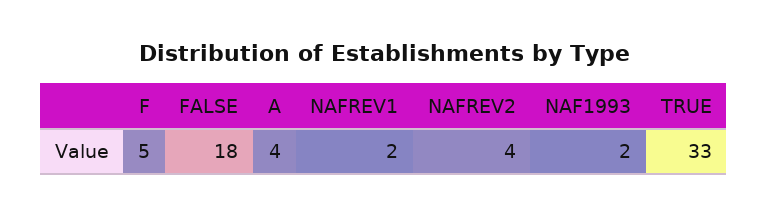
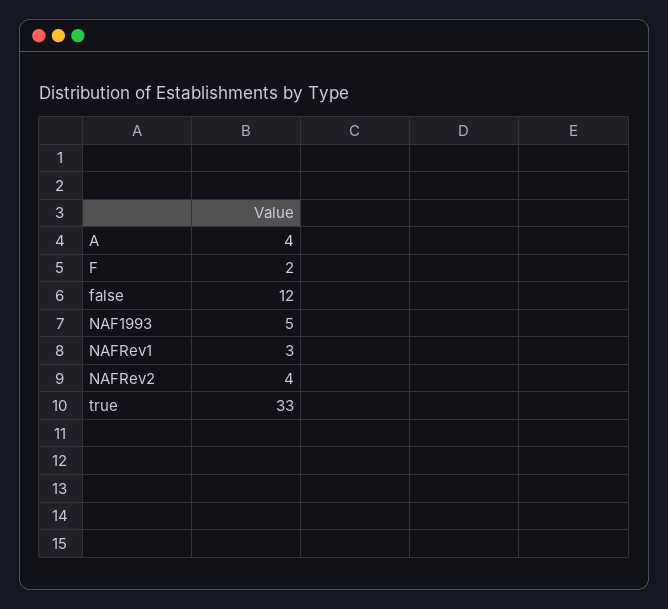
F: 5 -> 2
FALSE: 18 -> 12
NAFREV1: 2 -> 3
NAF1993: 2 -> 5

